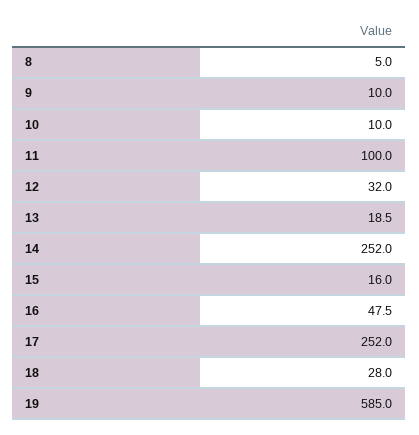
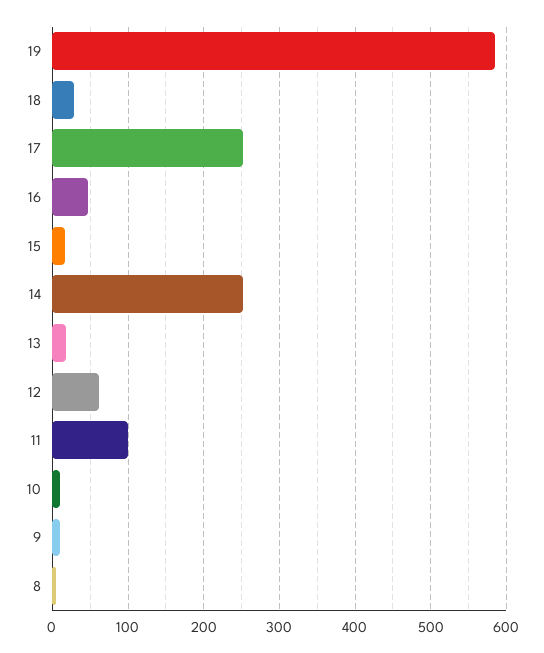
12: 32 -> 60

